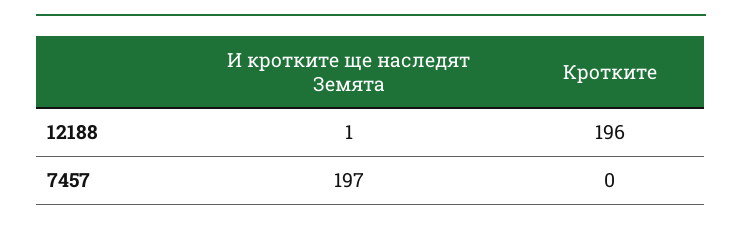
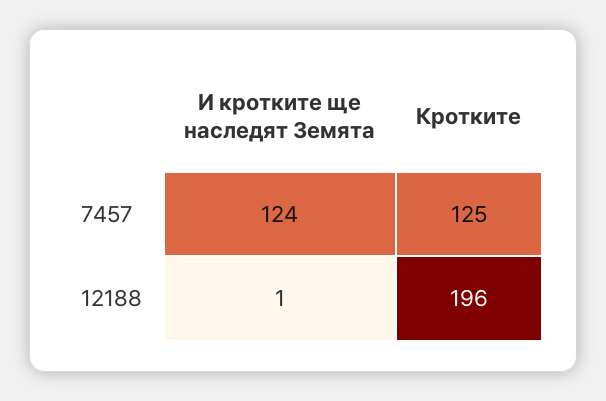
И кротките ще наследят Земята, 7457: 197 -> 124
Кротките, 7457: 0 -> 125

